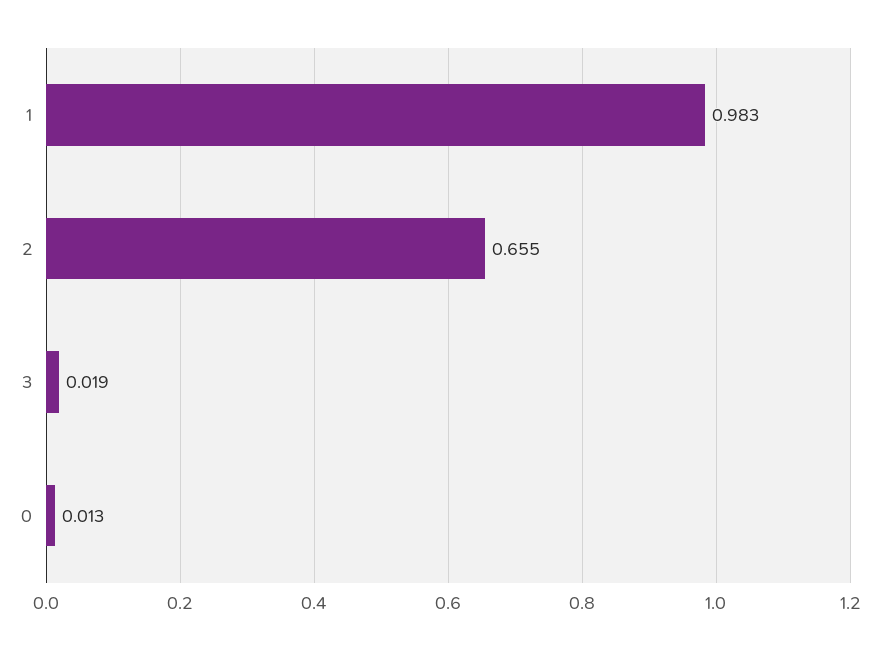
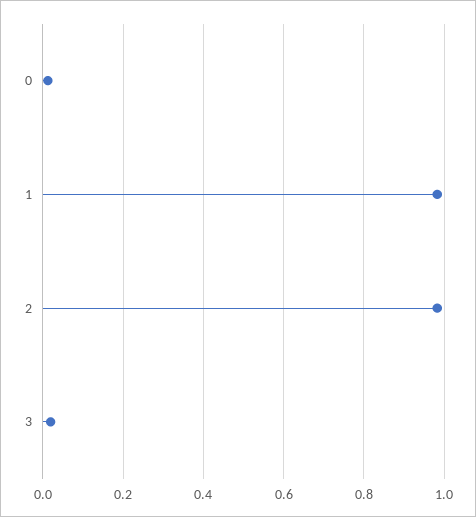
2: 0.655 -> 0.98

